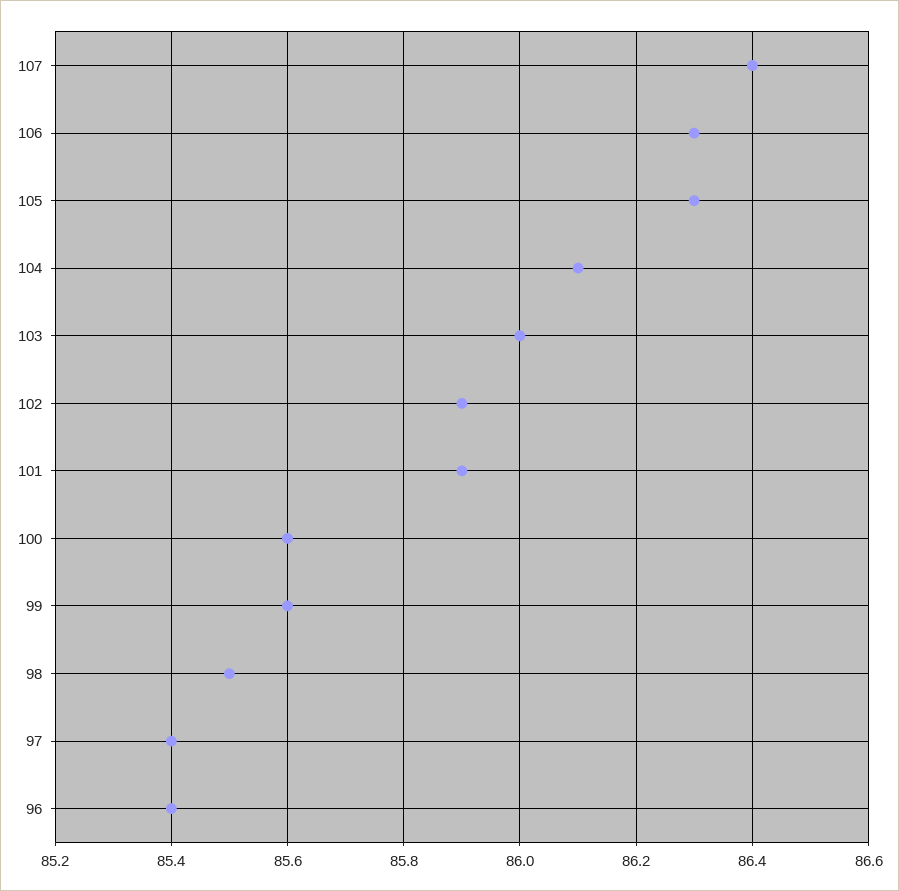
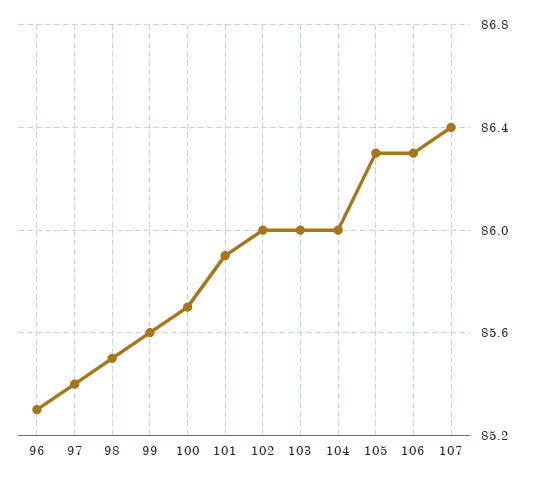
104: 86.1 -> 86
102: 85.9 -> 86
100: 85.6 -> 85.7
96: 85.4 -> 85.3

